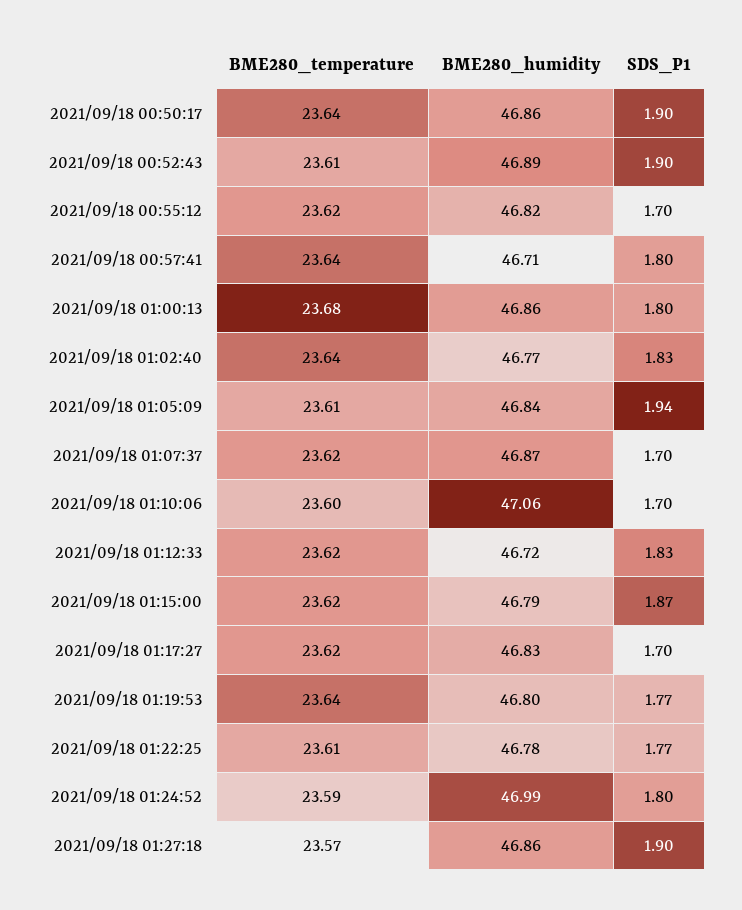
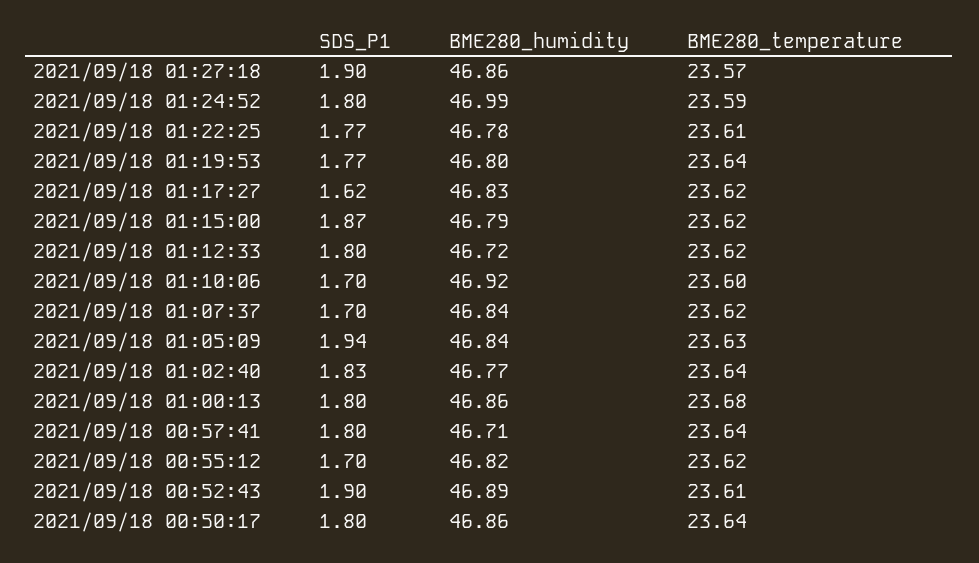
SDS_P1, 2021/09/18 00:50:17: 1.9 -> 1.8
BME280_temperature, 2021/09/18 01:05:09: 23.61 -> 23.63
BME280_humidity, 2021/09/18 01:07:37: 46.87 -> 46.84
BME280_humidity, 2021/09/18 01:10:06: 47.06 -> 46.92
SDS_P1, 2021/09/18 01:12:33: 1.83 -> 1.8
SDS_P1, 2021/09/18 01:17:27: 1.7 -> 1.62

